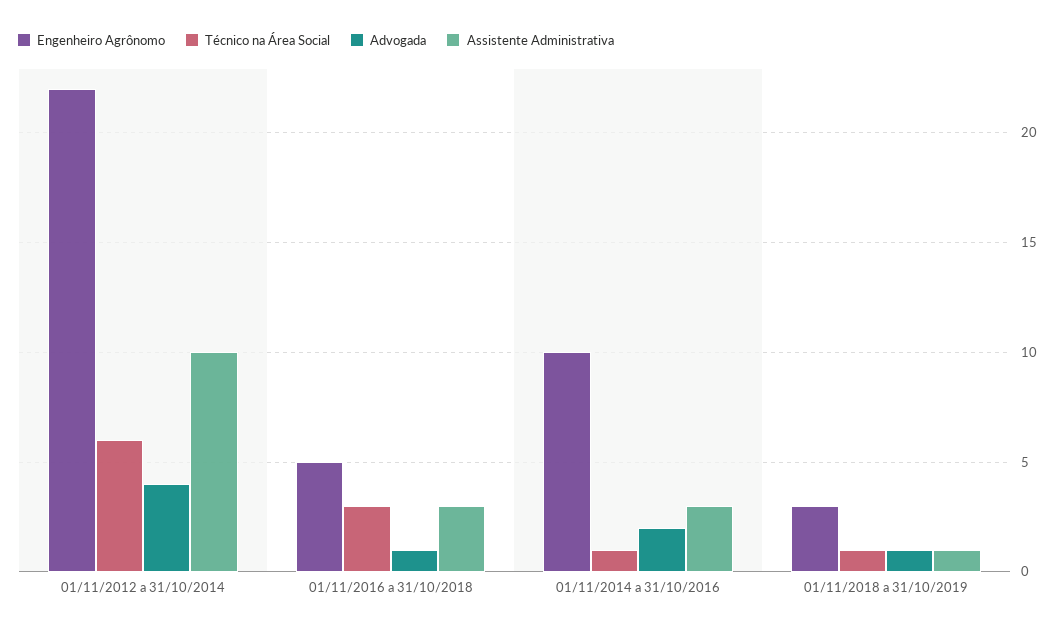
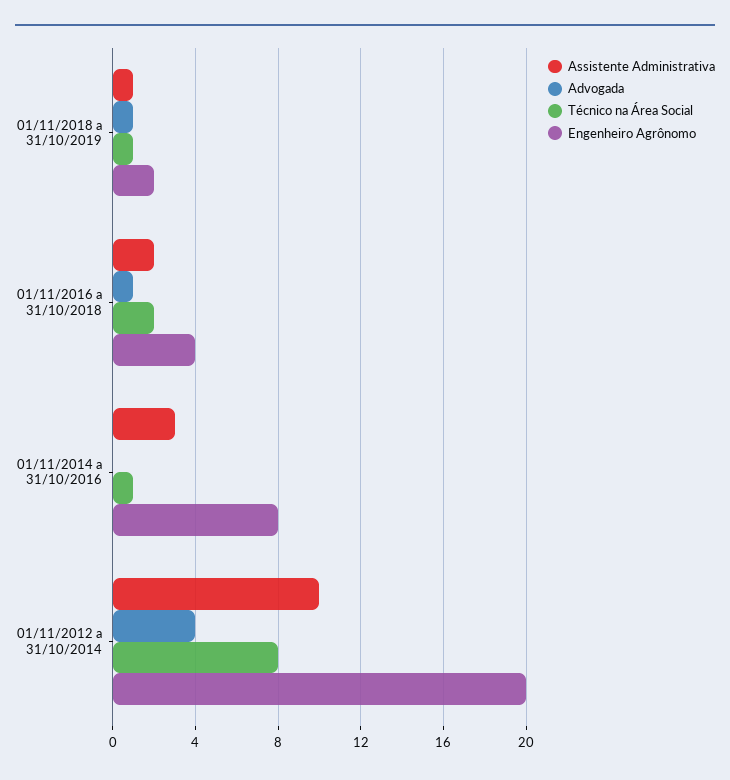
Engenheiro Agrônomo, 01/11/2012 a 31/10/2014: 22 -> 20
Técnico na Área Social, 01/11/2012 a 31/10/2014: 6 -> 8
Engenheiro Agrônomo, 01/11/2016 a 31/10/2018: 5 -> 4
Técnico na Área Social, 01/11/2016 a 31/10/2018: 3 -> 2
Assistente Administrativa, 01/11/2016 a 31/10/2018: 3 -> 2
Engenheiro Agrônomo, 01/11/2014 a 31/10/2016: 10 -> 8
Advogada, 01/11/2014 a 31/10/2016: 2 -> 0
Engenheiro Agrônomo, 01/11/2018 a 31/10/2019: 3 -> 2

